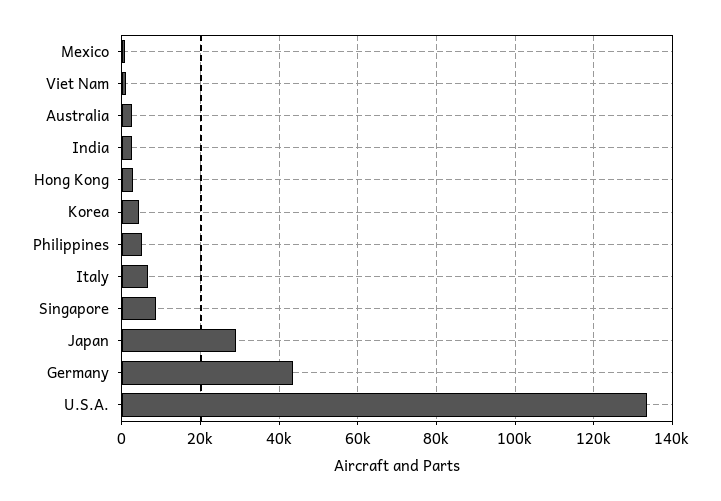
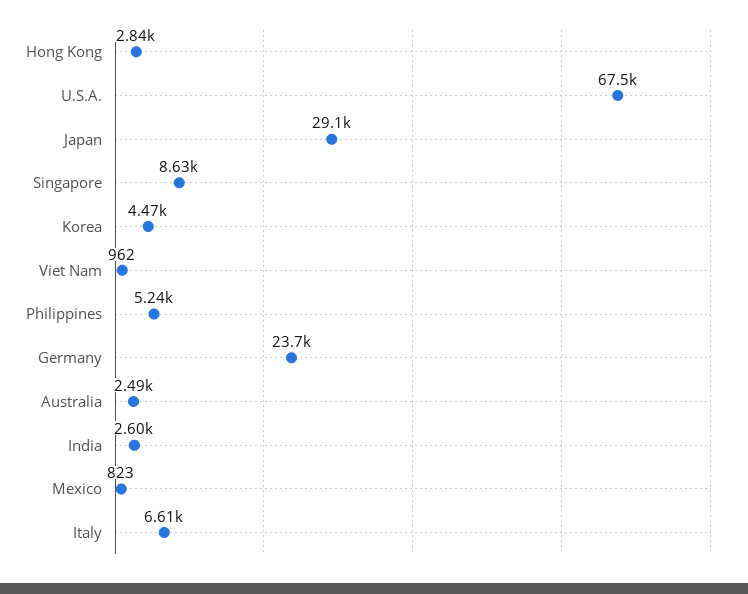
Germany: 44000 -> 23700
U.S.A.: 134000 -> 67500

